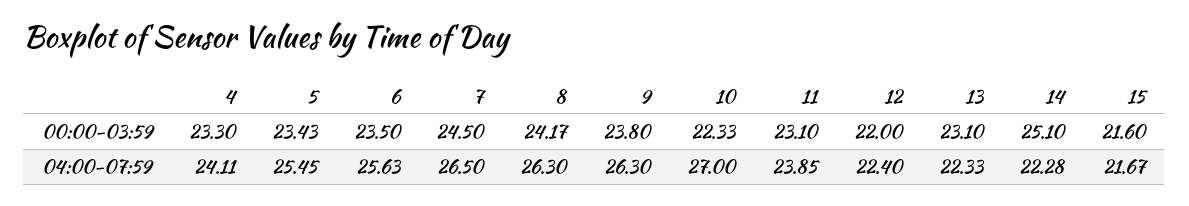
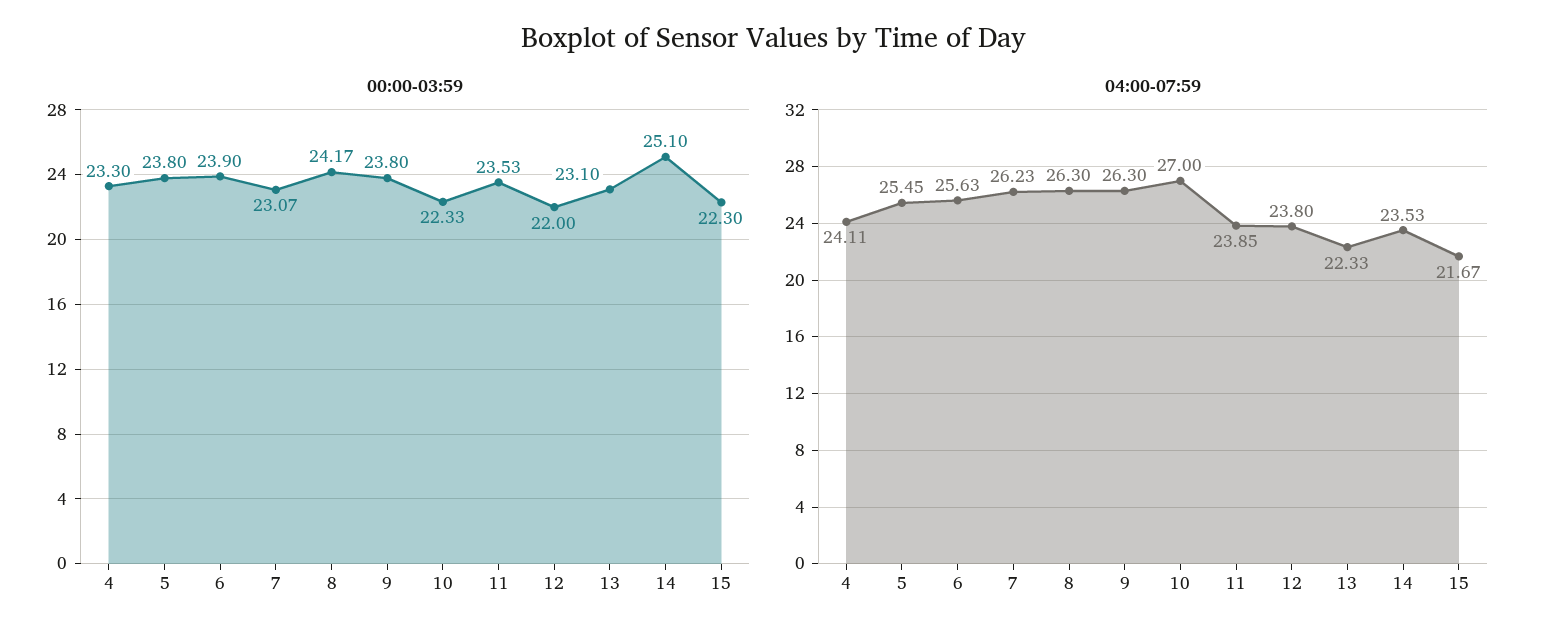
00:00-03:59, 5: 23.43 -> 23.8
00:00-03:59, 6: 23.5 -> 23.9
00:00-03:59, 7: 24.5 -> 23.07
00:00-03:59, 11: 23.1 -> 23.53
00:00-03:59, 15: 21.6 -> 22.3
04:00-07:59, 7: 26.5 -> 26.23
04:00-07:59, 12: 22.4 -> 23.8
04:00-07:59, 14: 22.28 -> 23.53

